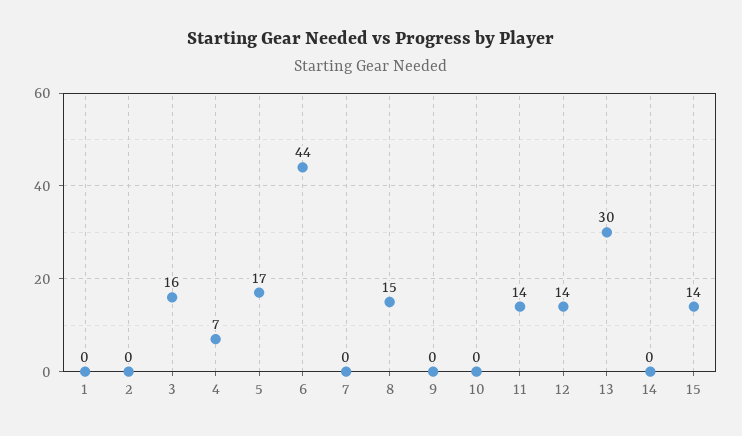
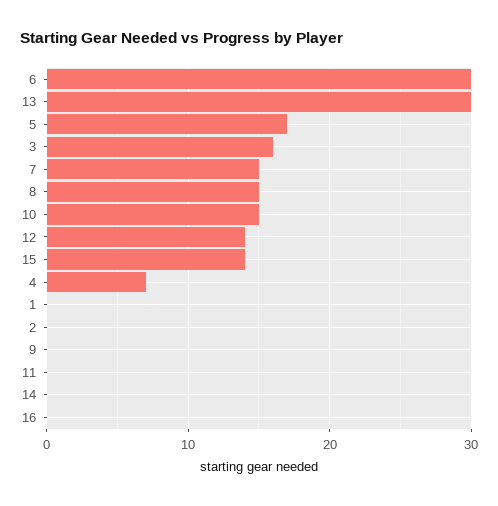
6: 44 -> 30
7: 0 -> 15
10: 0 -> 15
11: 14 -> 0
16: none -> 0

